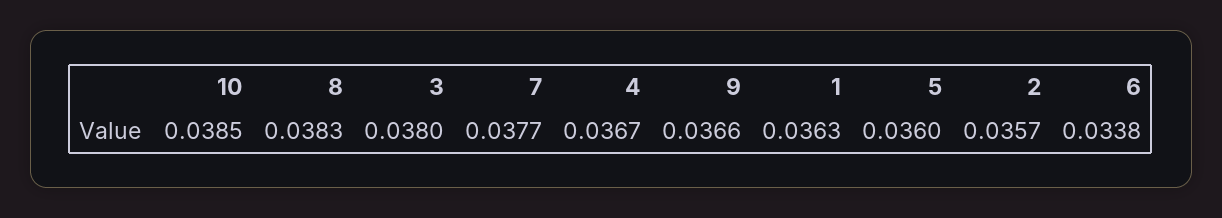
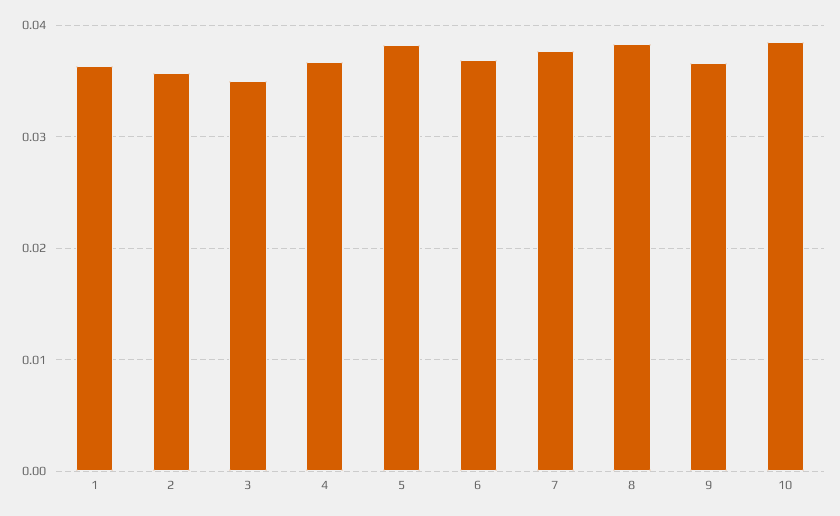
3: 0.038 -> 0.035
5: 0.036 -> 0.038
6: 0.0338 -> 0.037

